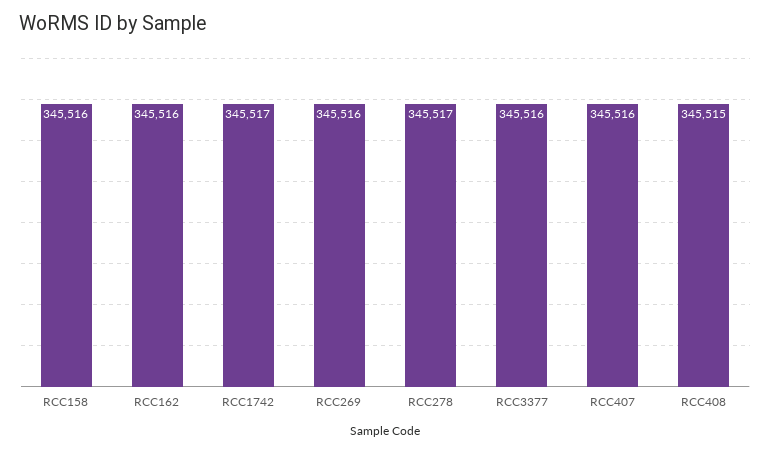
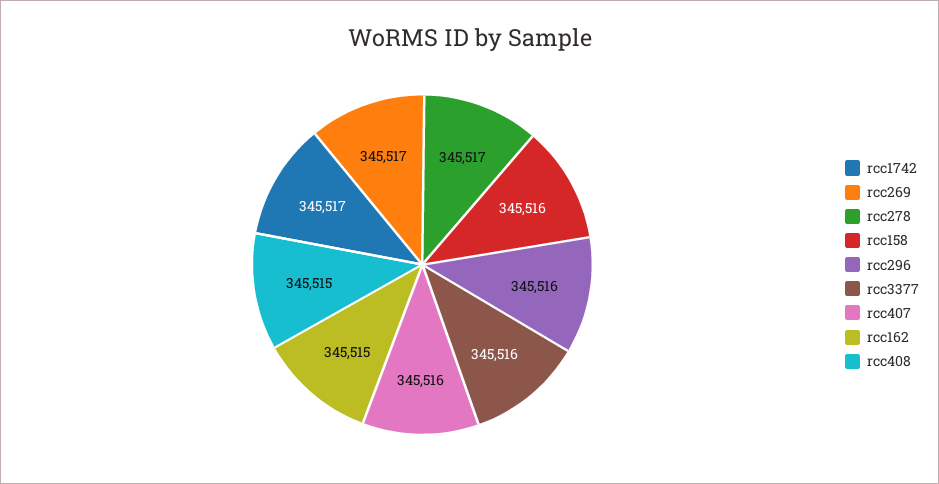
RCC162: 345516 -> 345515
RCC269: 345516 -> 345517
rcc296: none -> 345516

